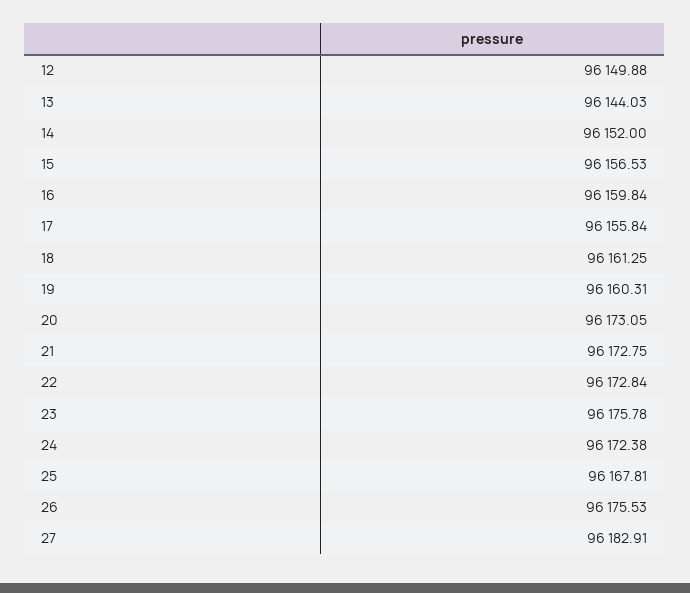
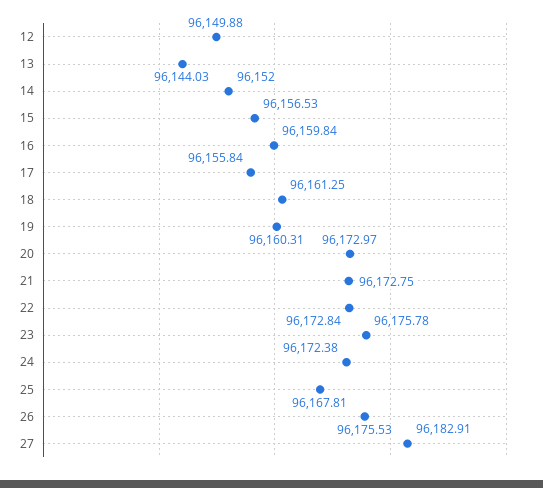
20: 96173.05 -> 96172.97

